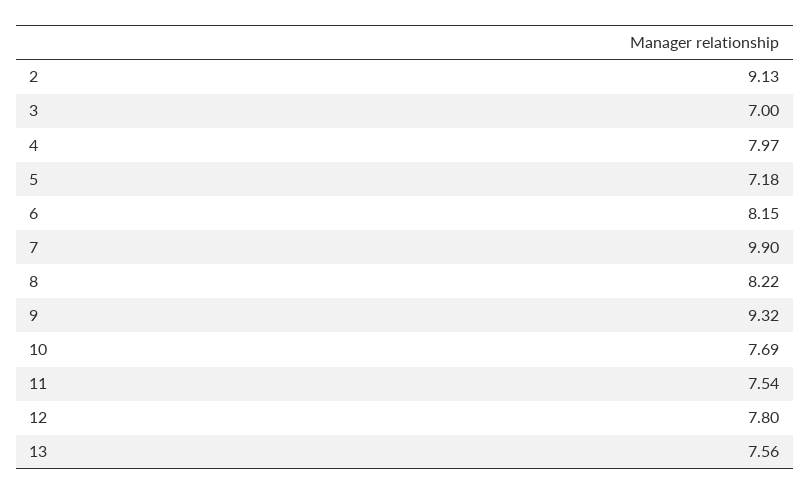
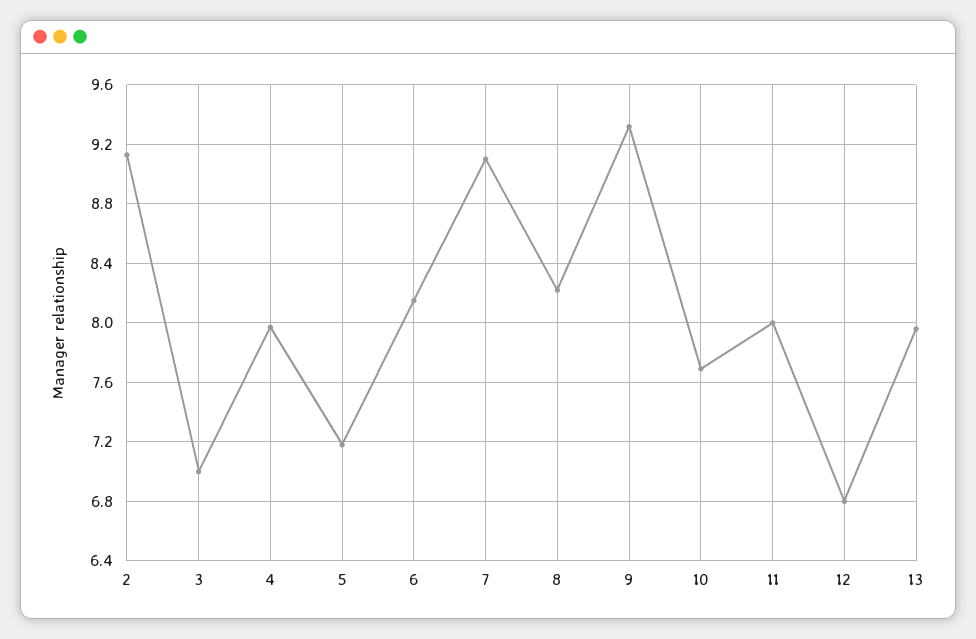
7: 9.9 -> 9.1
11: 7.54 -> 8
12: 7.8 -> 6.8
13: 7.56 -> 7.95

